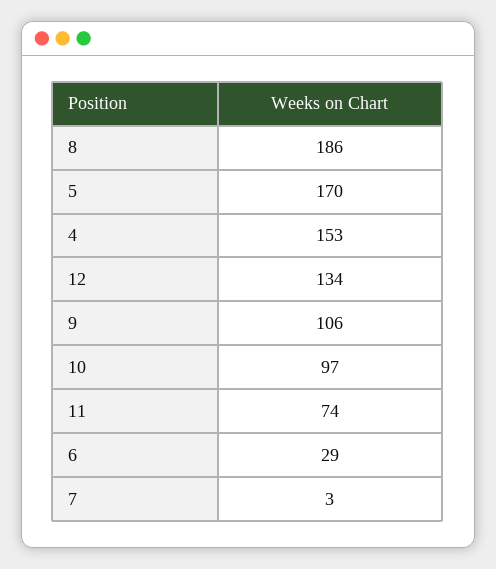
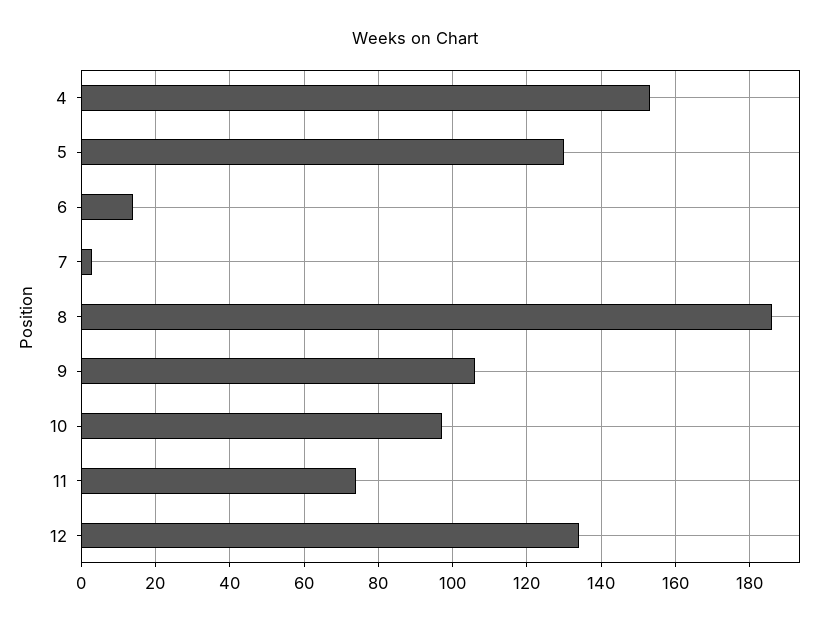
5: 170 -> 130
6: 29 -> 15

